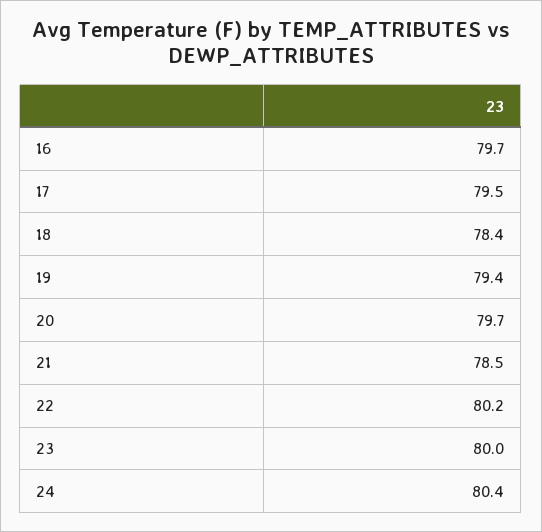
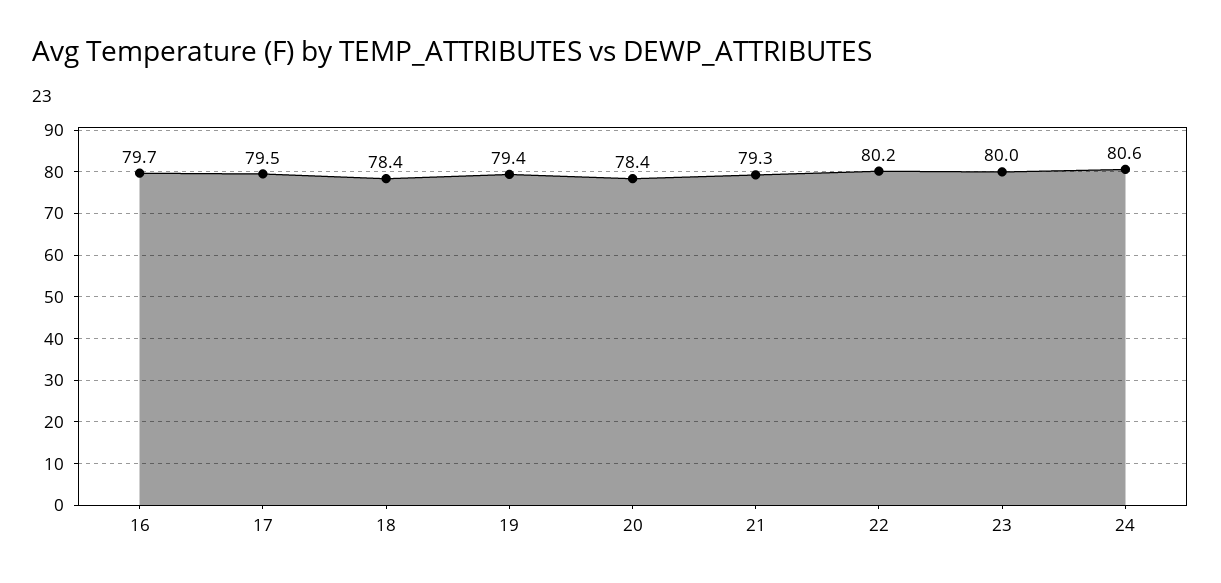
20: 79.7 -> 78.4
21: 78.5 -> 79.3
24: 80.4 -> 80.6

